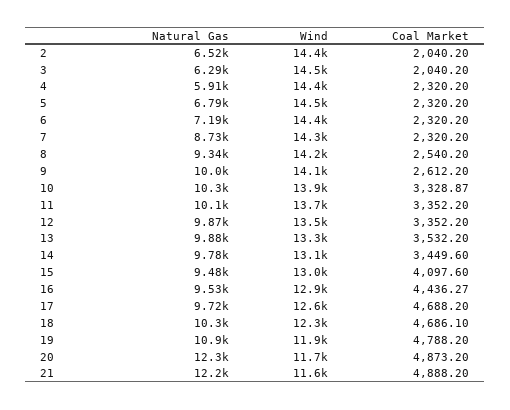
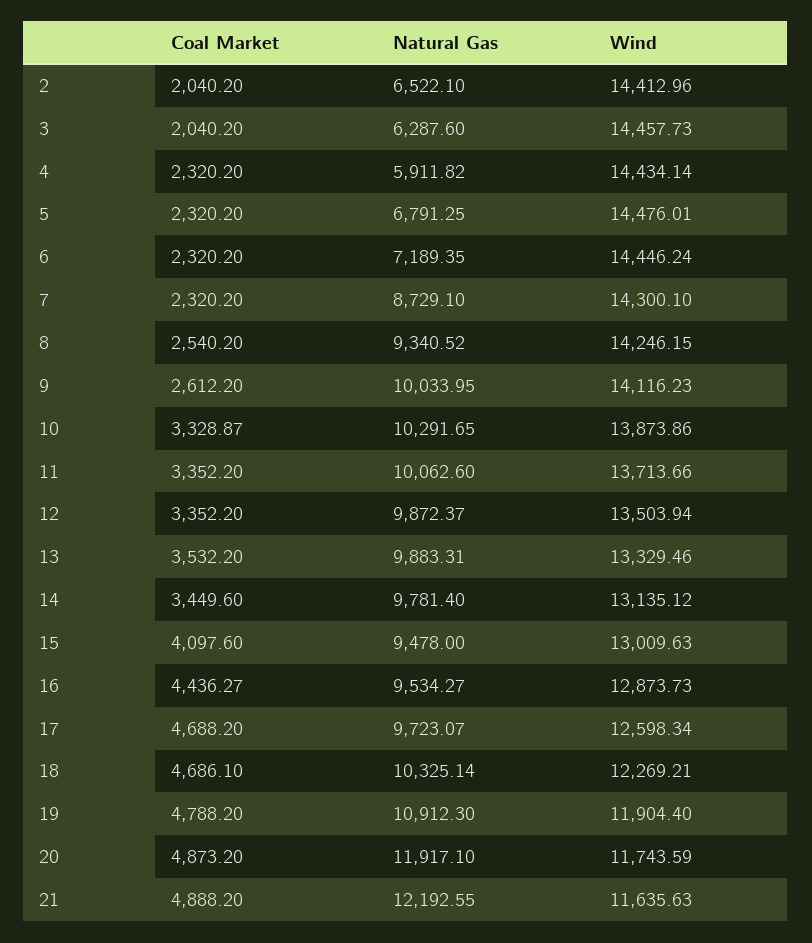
Natural Gas, 20: 12300 -> 11917.1

